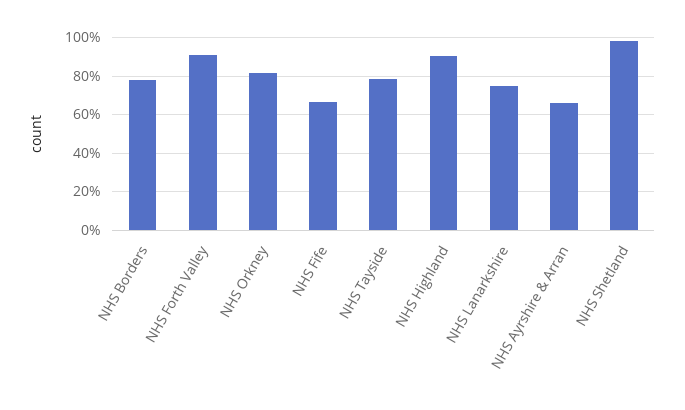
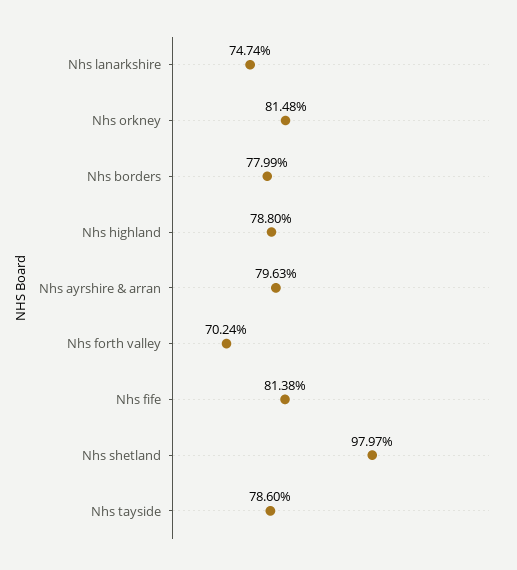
NHS Forth Valley: 90 -> 70.24
NHS Fife: 65 -> 81.38
NHS Highland: 90 -> 78.8
NHS Ayrshire & Arran: 65 -> 79.63

